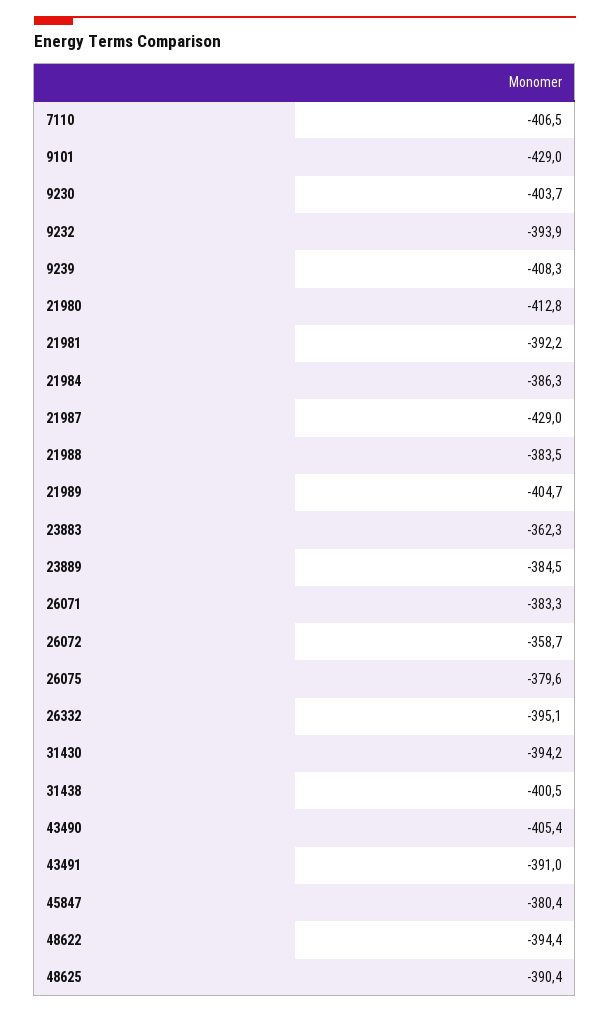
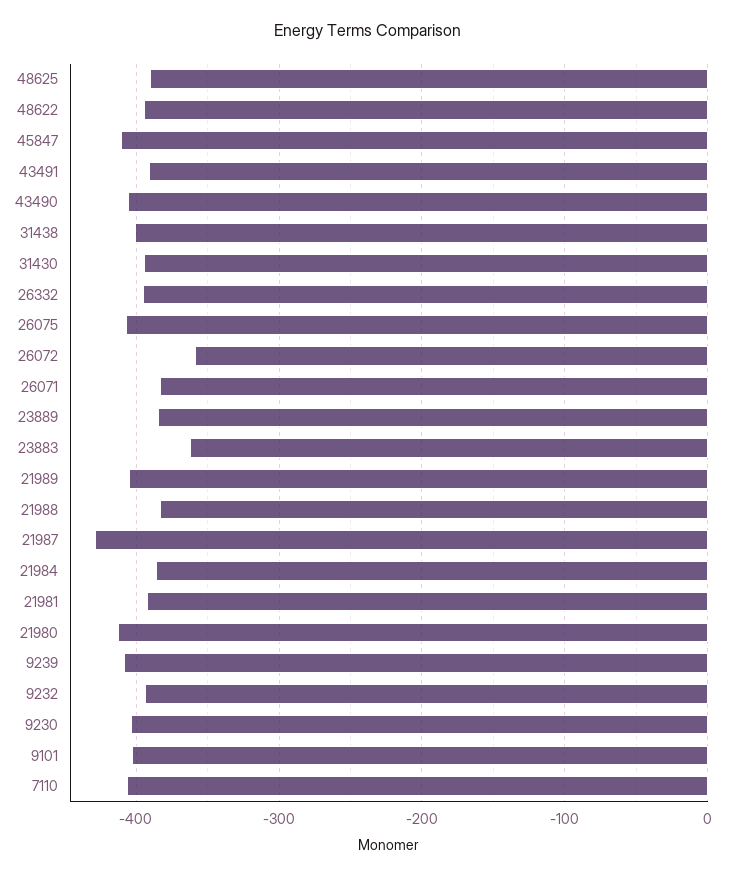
9101: -429 -> -400
26075: -379.6 -> -410
45847: -380.4 -> -410

